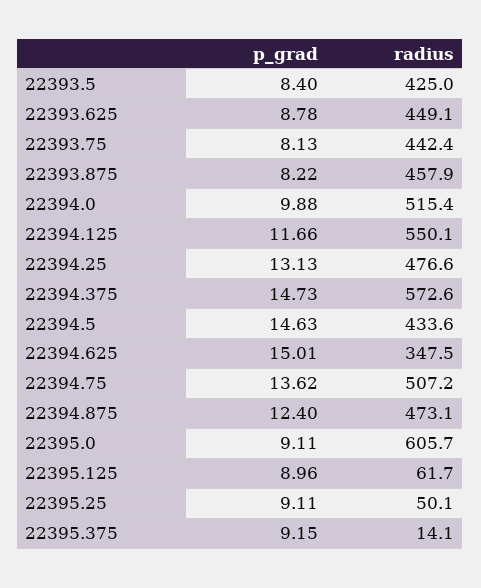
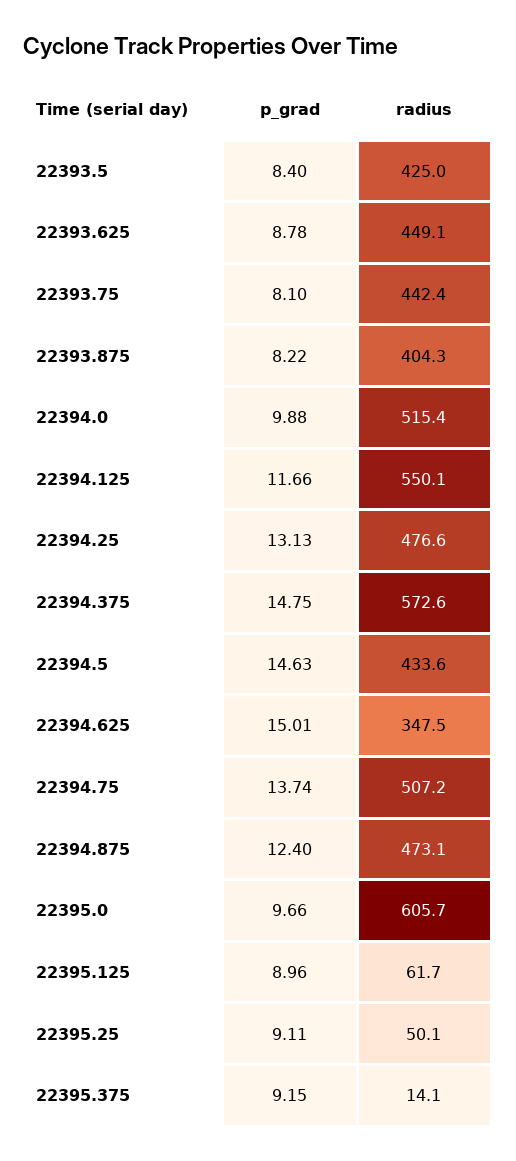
p_grad, 22393.75: 8.13 -> 8.1
radius, 22393.875: 457.9 -> 404.3
p_grad, 22394.375: 14.73 -> 14.75
p_grad, 22394.75: 13.62 -> 13.74
p_grad, 22395.0: 9.11 -> 9.66

